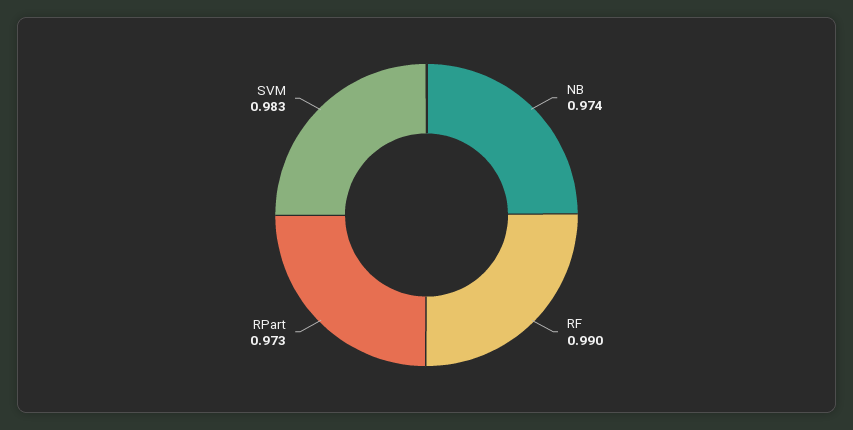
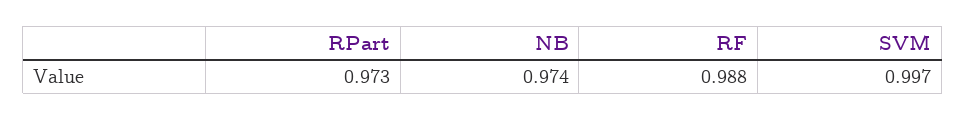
RF: 0.99 -> 0.988
SVM: 0.983 -> 0.997

